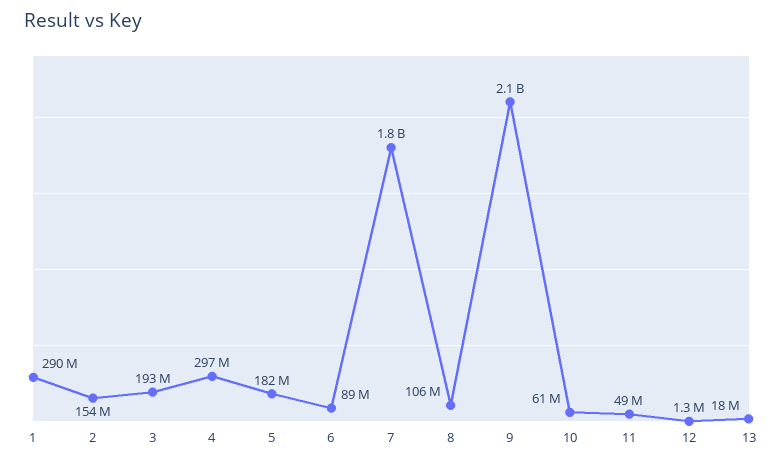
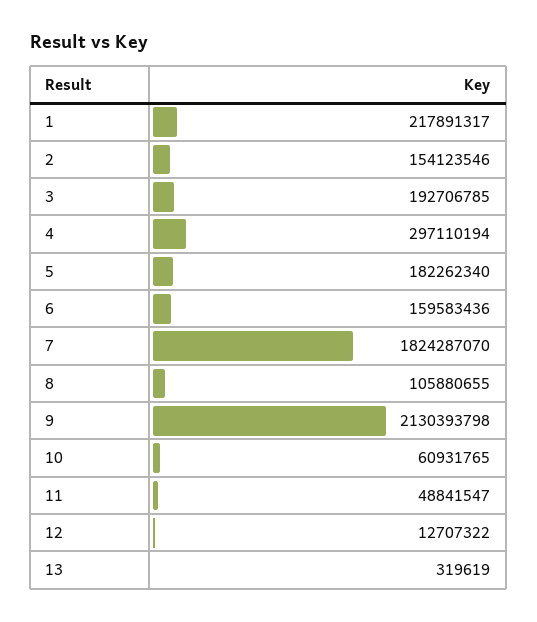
1: 290000000 -> 217891317
6: 89000000 -> 159583436
12: 1300000 -> 12707322
13: 18000000 -> 319619

